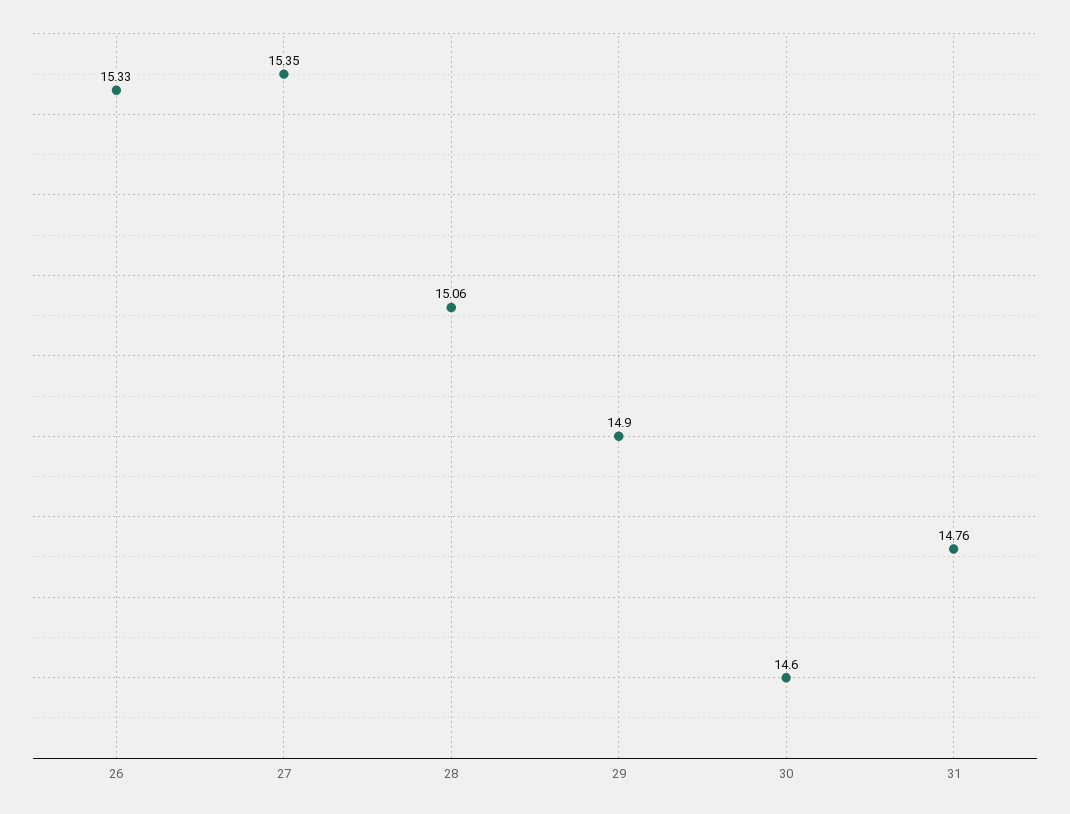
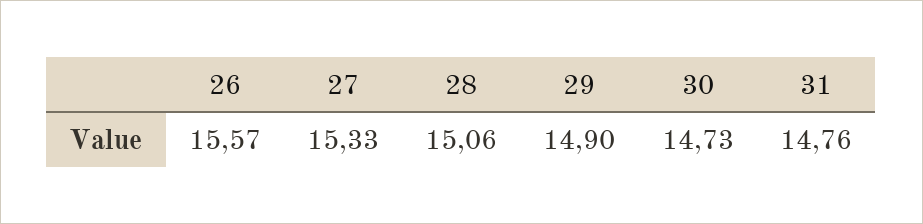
26: 15.33 -> 15.57
27: 15.35 -> 15.33
30: 14.6 -> 14.73

